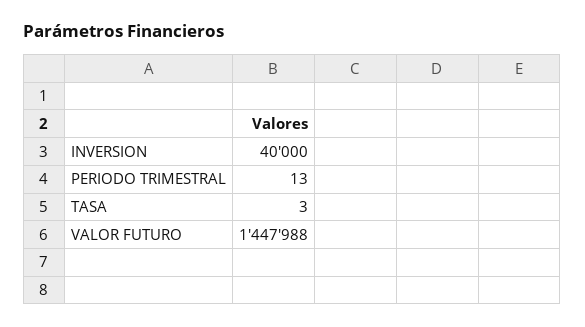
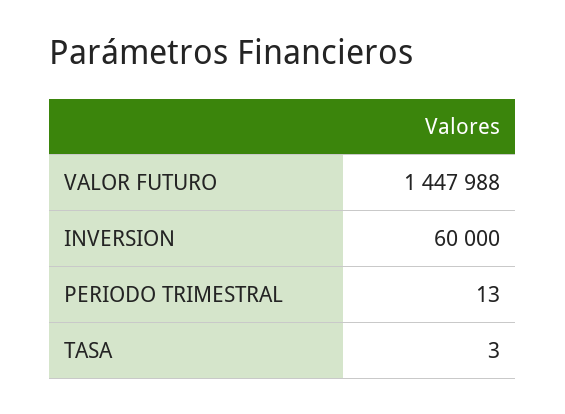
INVERSION: 40000 -> 60000

